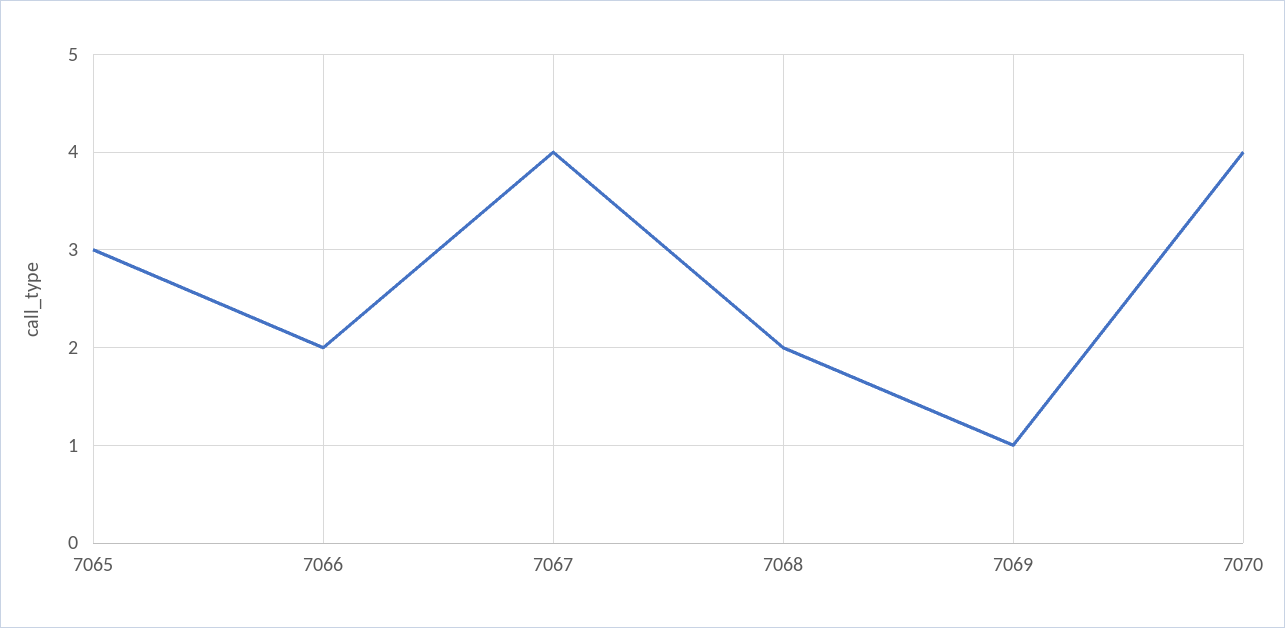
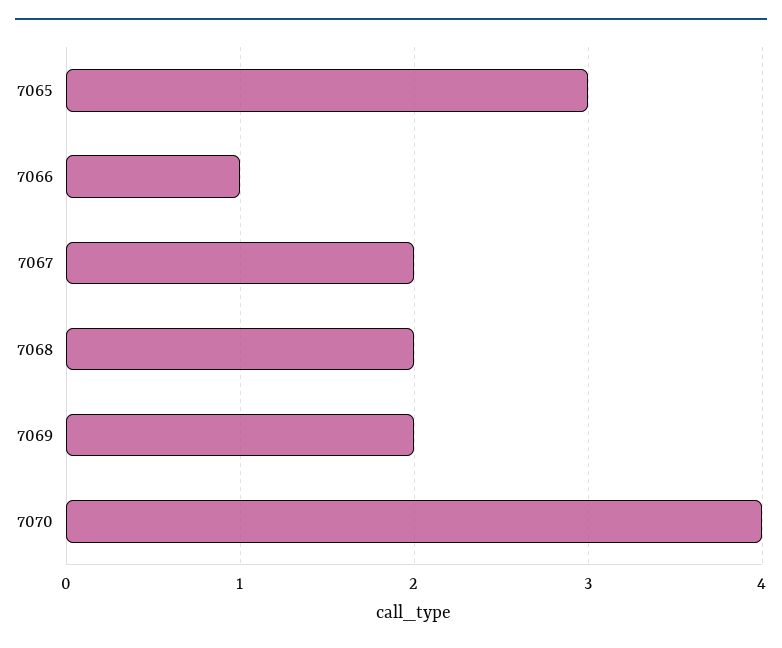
7066: 2 -> 1
7067: 4 -> 2
7069: 1 -> 2

